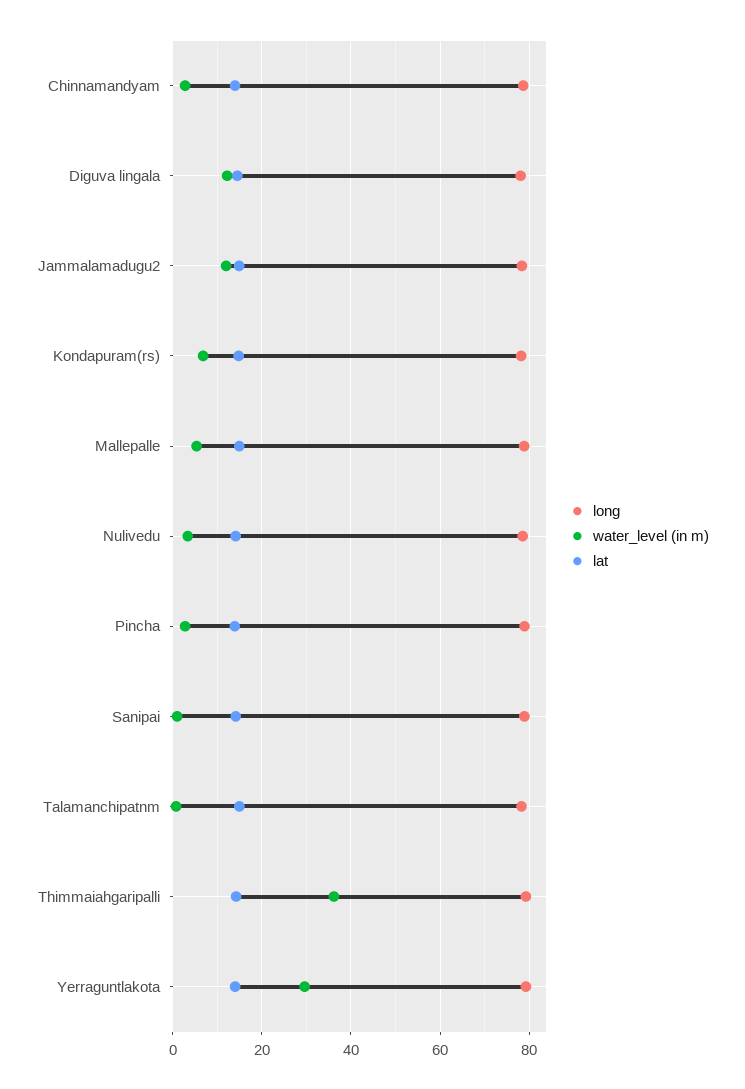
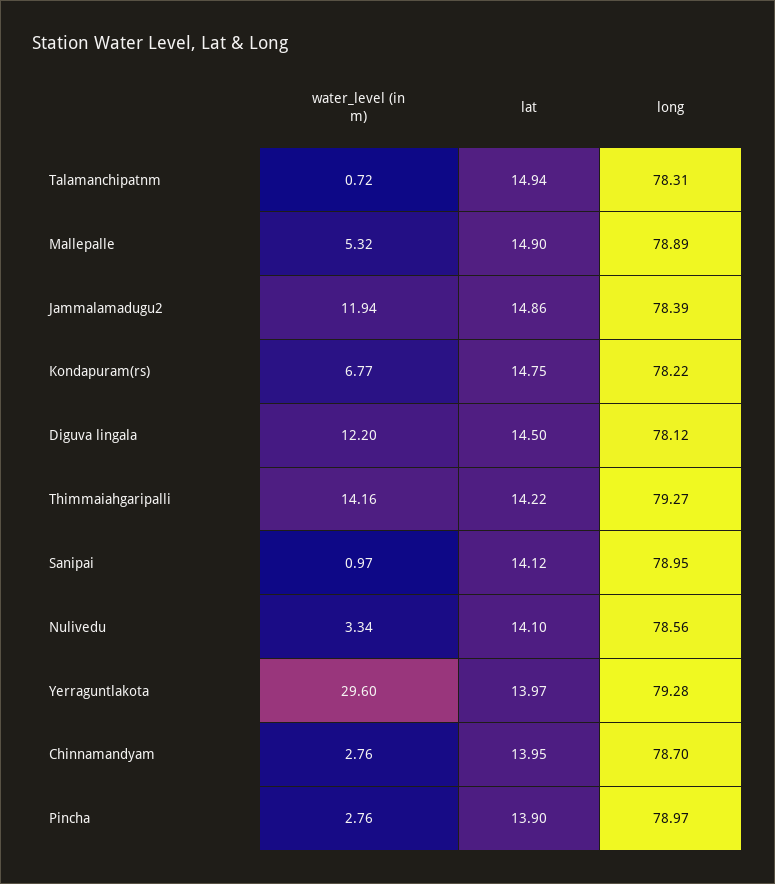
water_level (in m), Thimmaiahgaripalli: 36 -> 14.16

